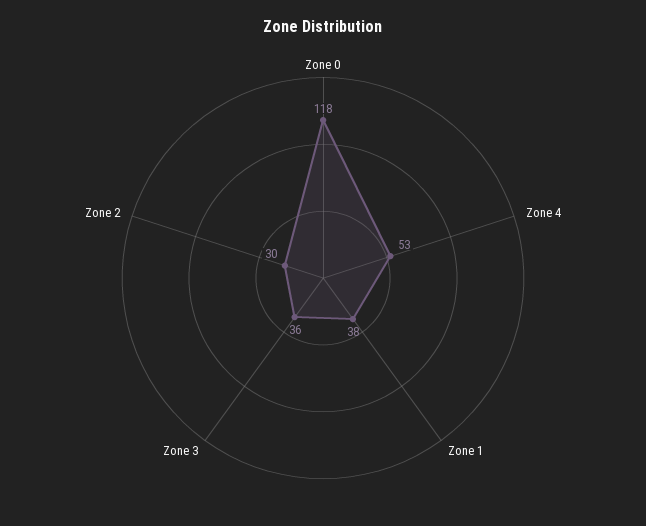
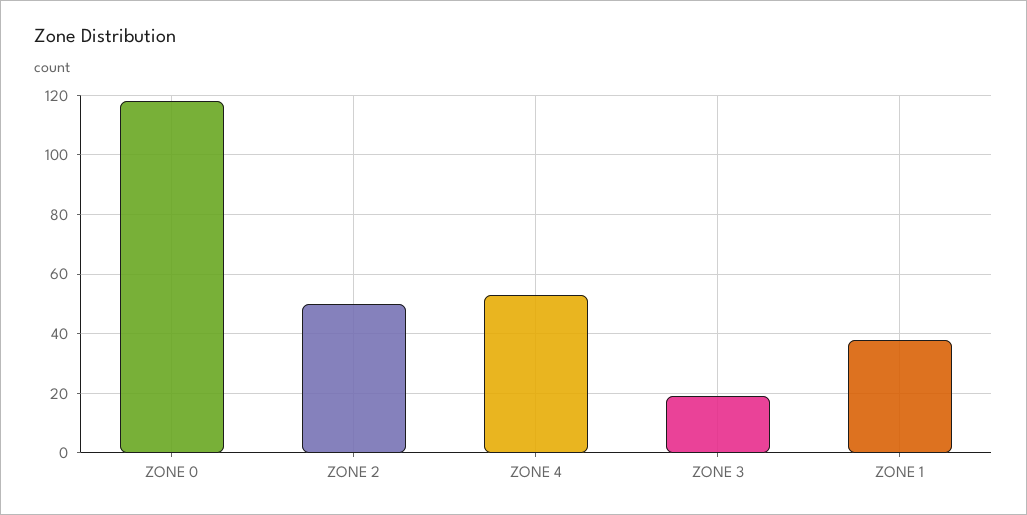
Zone 3: 36 -> 20
Zone 2: 30 -> 50

